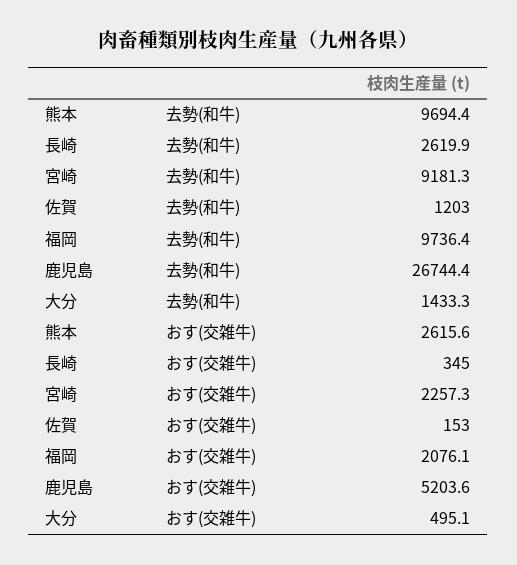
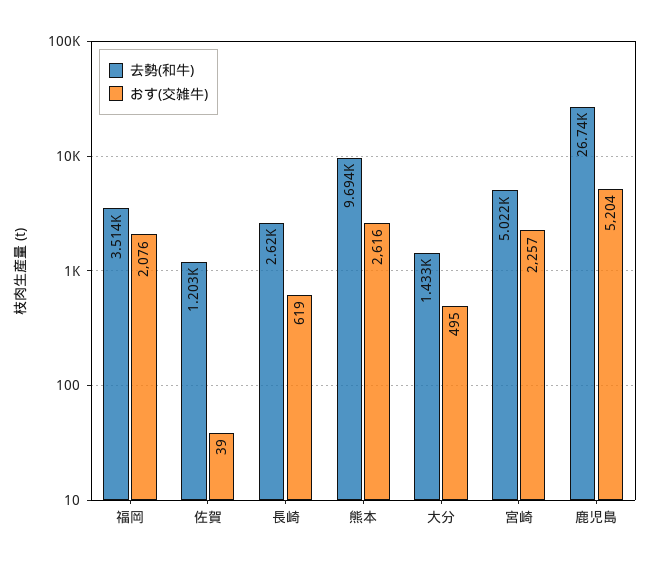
去勢(和牛), 宮崎: 9181.3 -> 5022
去勢(和牛), 福岡: 9736.4 -> 3514
おす(交雑牛), 長崎: 345 -> 619
おす(交雑牛), 佐賀: 153 -> 39

